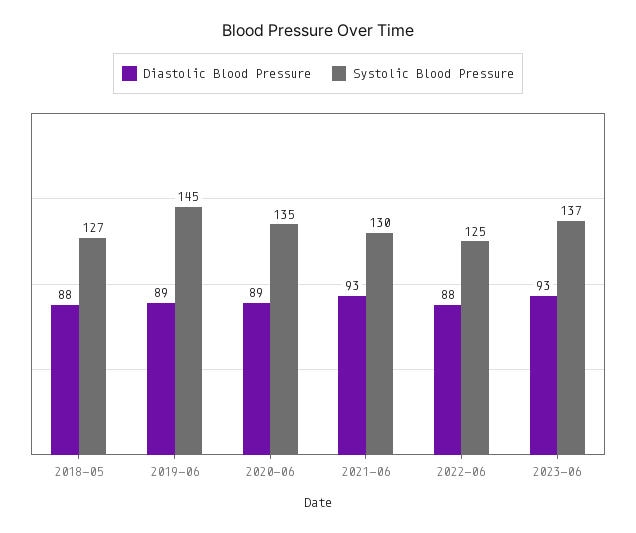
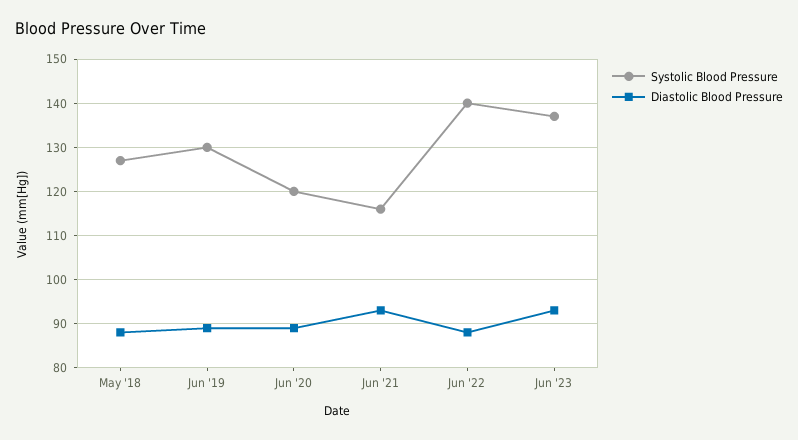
Systolic Blood Pressure, 2019-06: 145 -> 130
Systolic Blood Pressure, 2020-06: 135 -> 120
Systolic Blood Pressure, 2021-06: 130 -> 115
Systolic Blood Pressure, 2022-06: 125 -> 140

